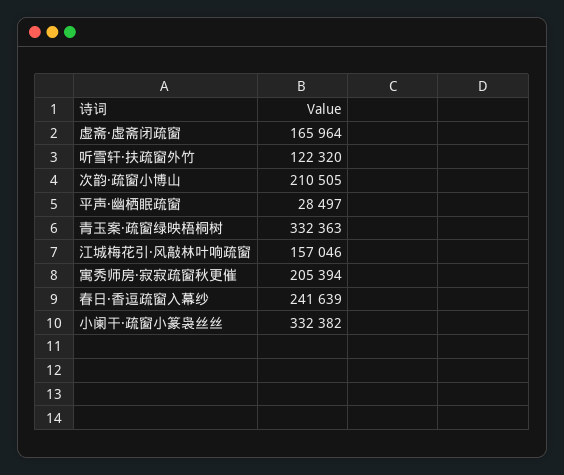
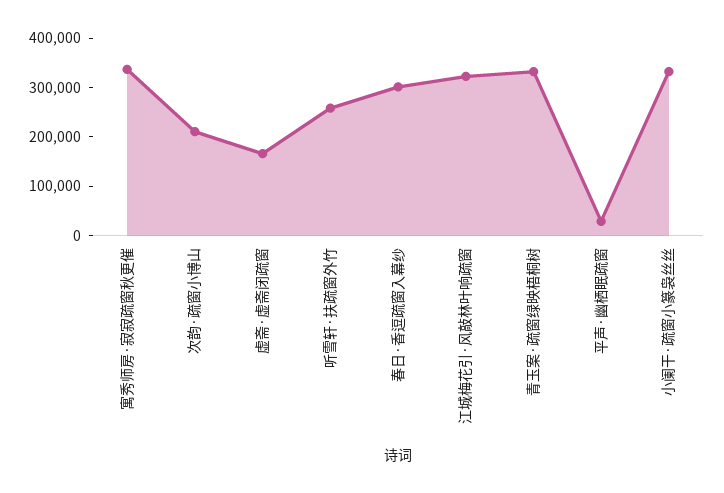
听雪轩·扶疏窗外竹: 122320 -> 260000
江城梅花引·风敲林叶响疏窗: 157046 -> 320000
寓秀师房·寂寂疏窗秋更催: 205394 -> 340000
春日·香逗疏窗入幕纱: 241639 -> 300000

